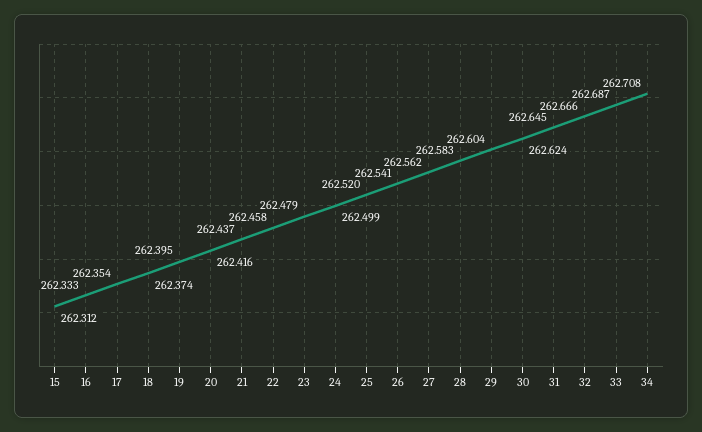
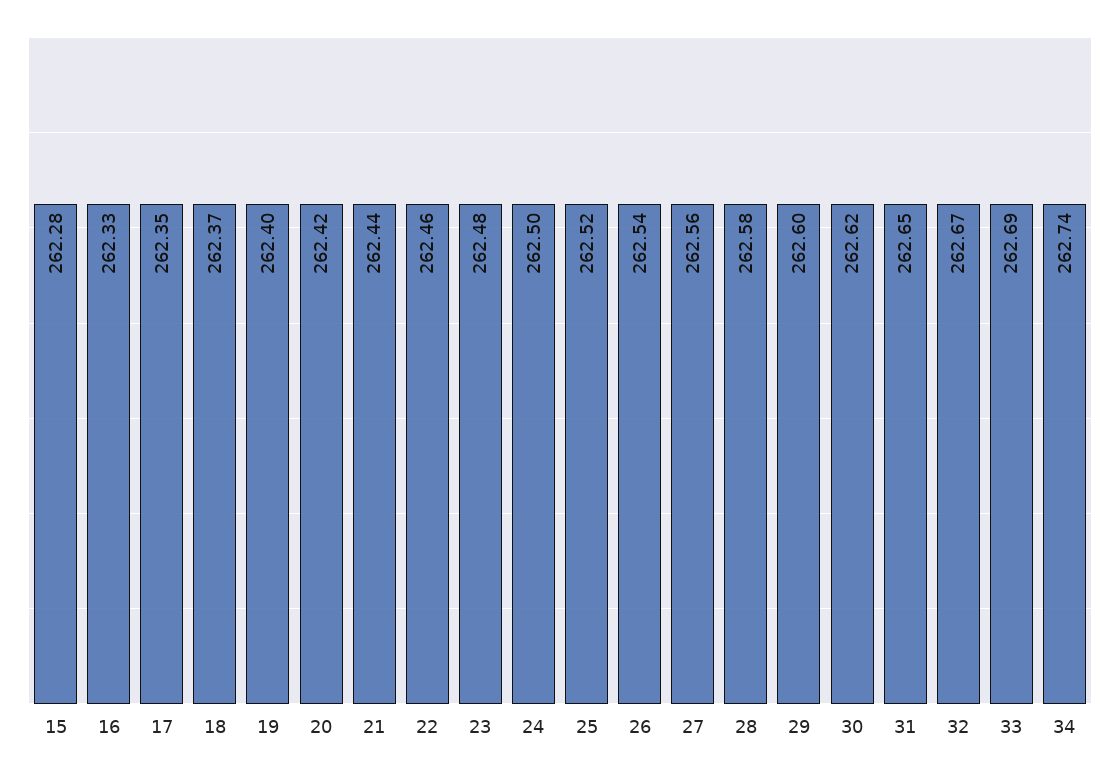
15: 262.312 -> 262.28
34: 262.708 -> 262.74

